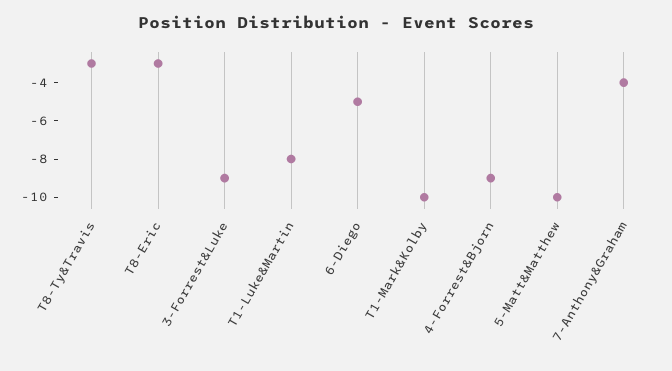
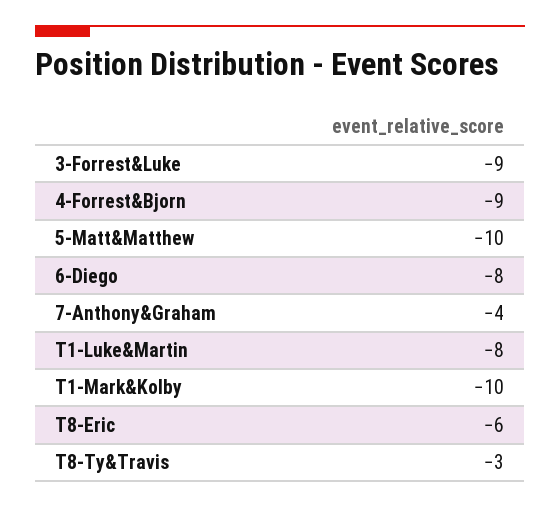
T8-Eric: -3 -> -6
6-Diego: -5 -> -8

